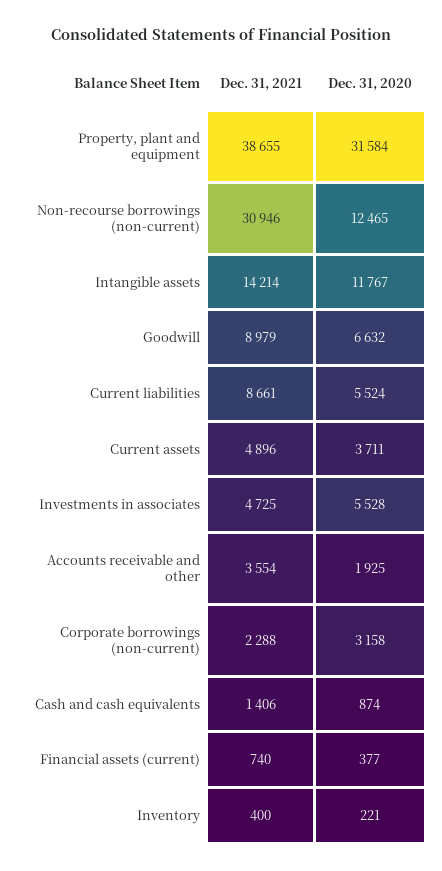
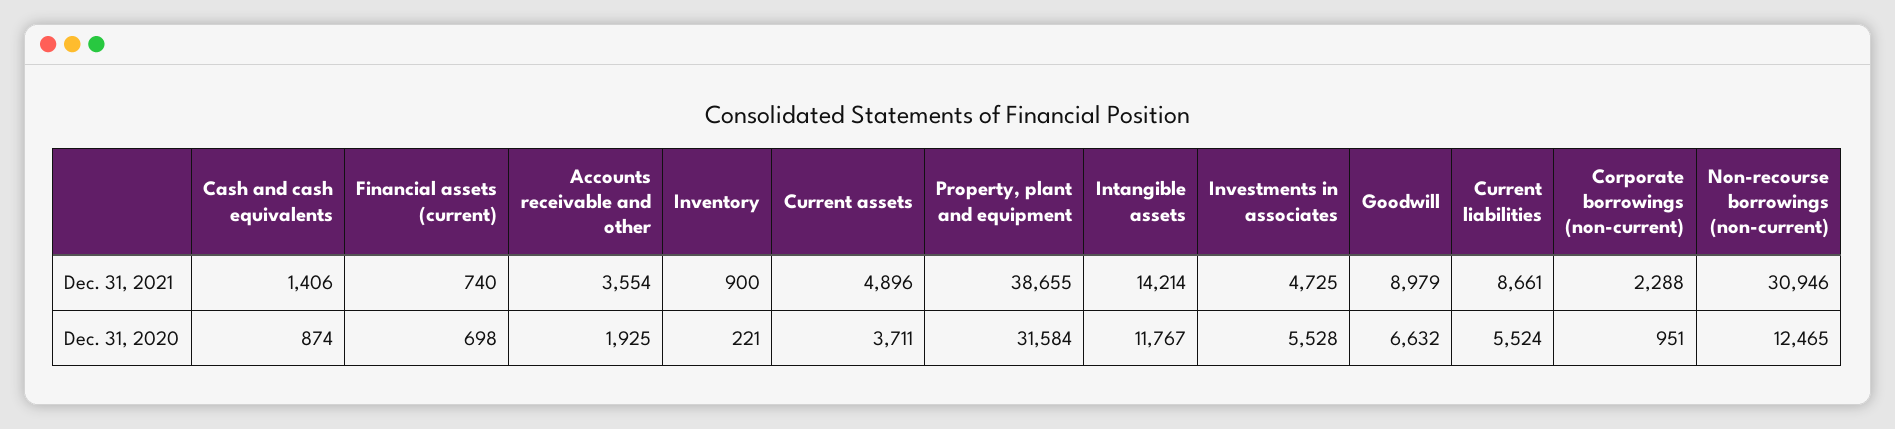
Dec. 31, 2020, Corporate borrowings (non-current): 3158 -> 951
Dec. 31, 2020, Financial assets (current): 377 -> 698
Dec. 31, 2021, Inventory: 400 -> 900

